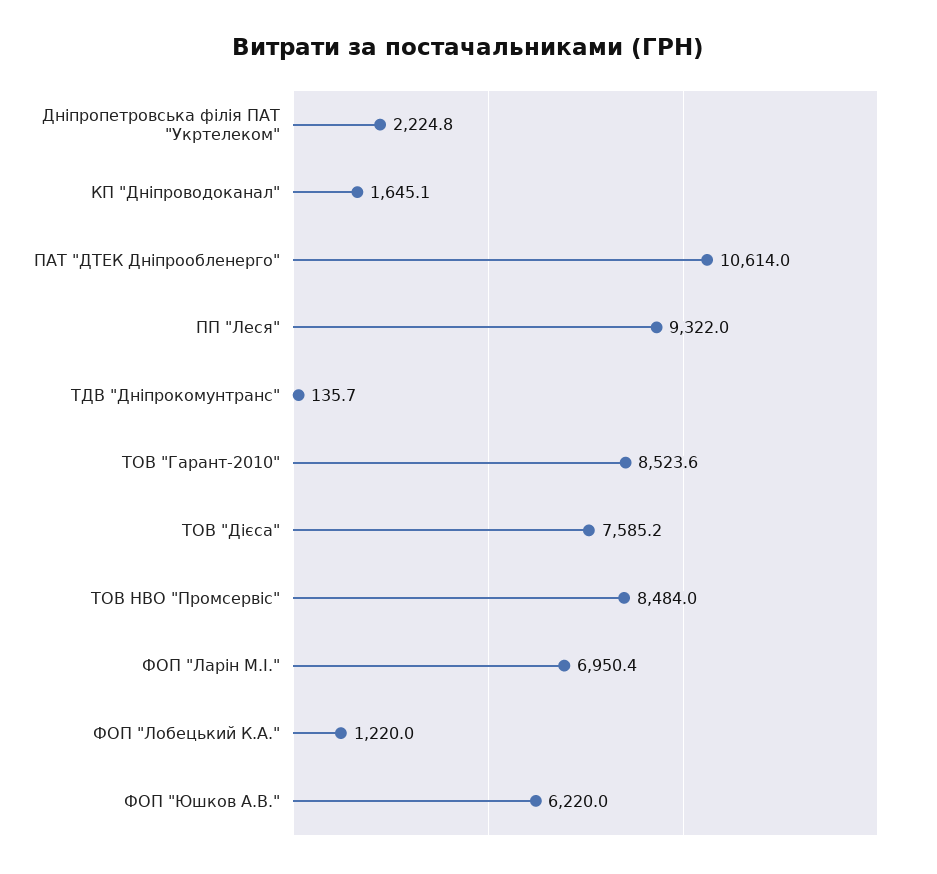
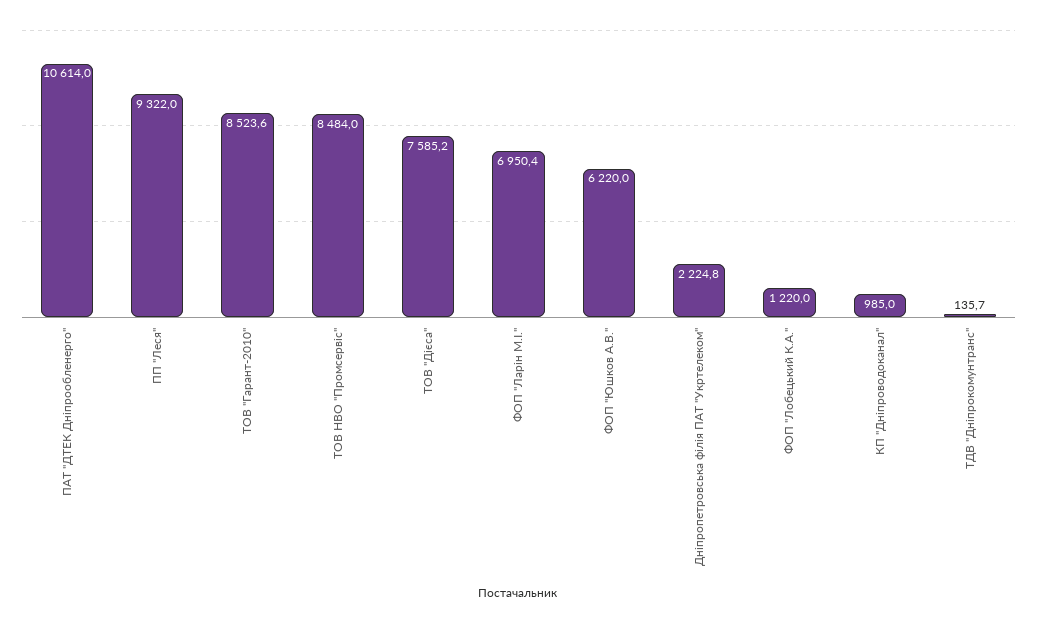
КП "Дніпроводоканал": 1645.1 -> 985

